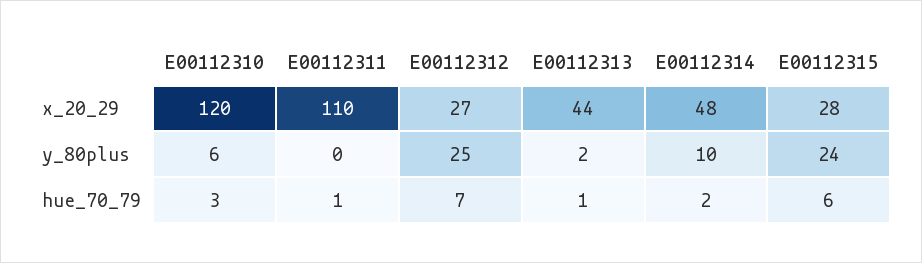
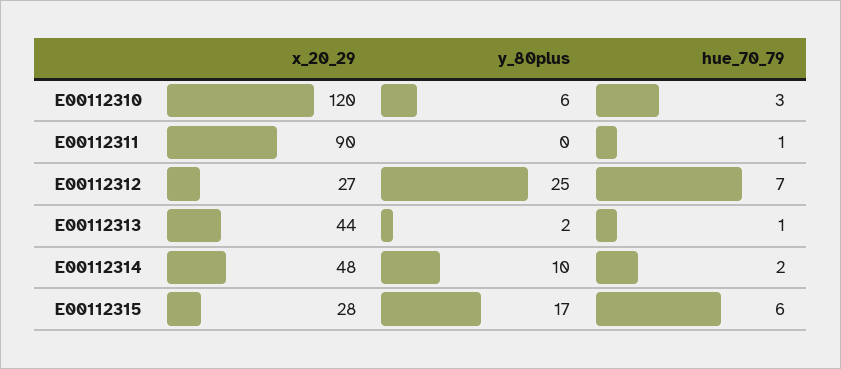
E00112311, x_20_29: 110 -> 90
E00112315, y_80plus: 24 -> 17

